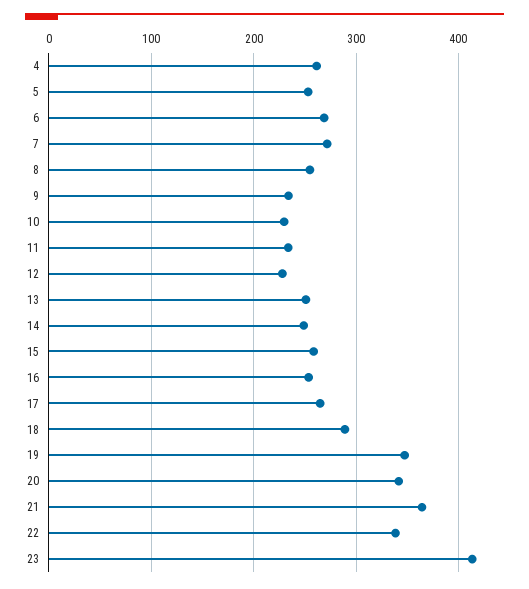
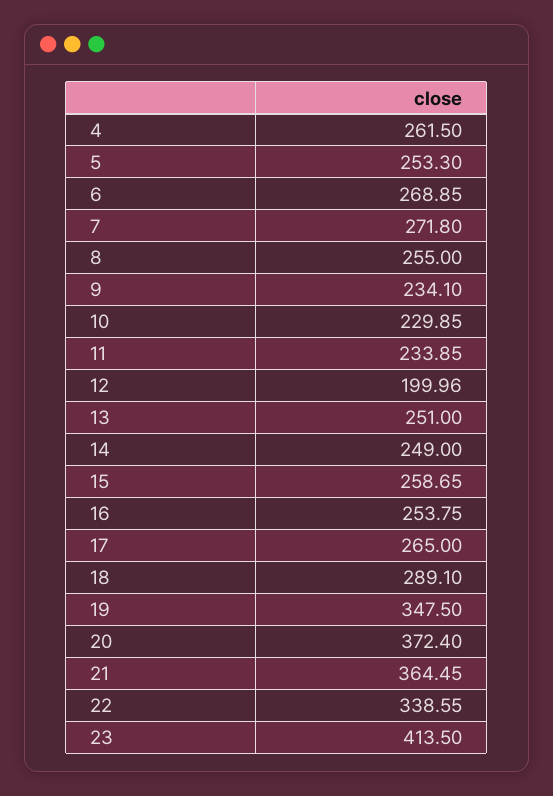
12: 230 -> 199.96
20: 340 -> 372.4

